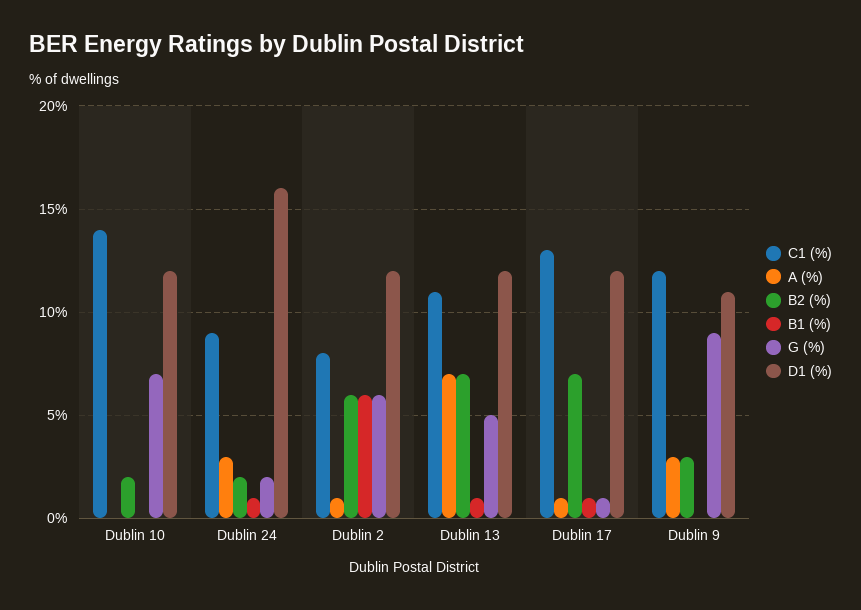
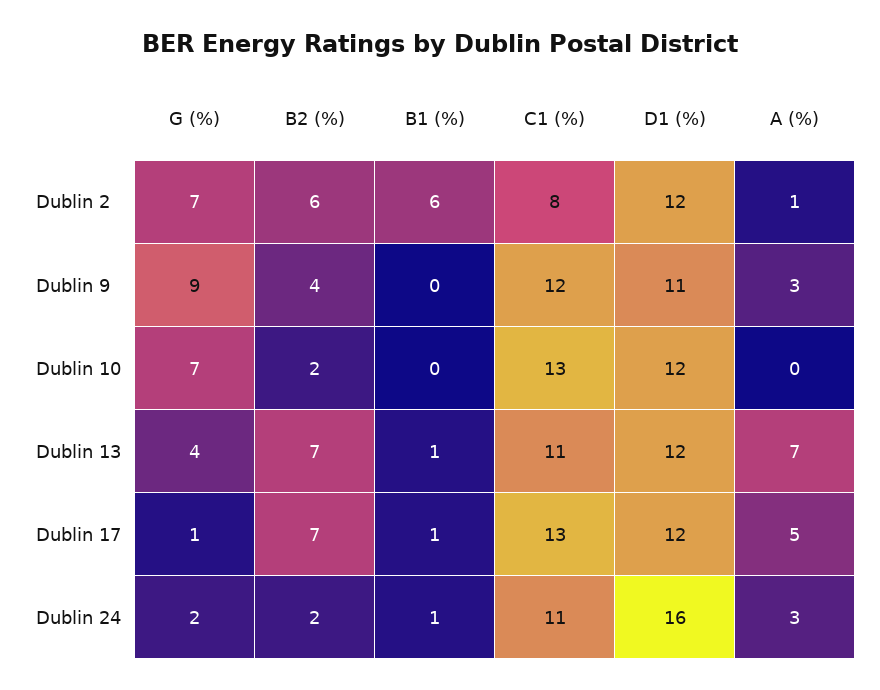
C1 (%), Dublin 10: 14 -> 13
C1 (%), Dublin 24: 9 -> 11
G (%), Dublin 2: 6 -> 7
G (%), Dublin 13: 5 -> 4
A (%), Dublin 17: 1 -> 5
B2 (%), Dublin 9: 3 -> 4

